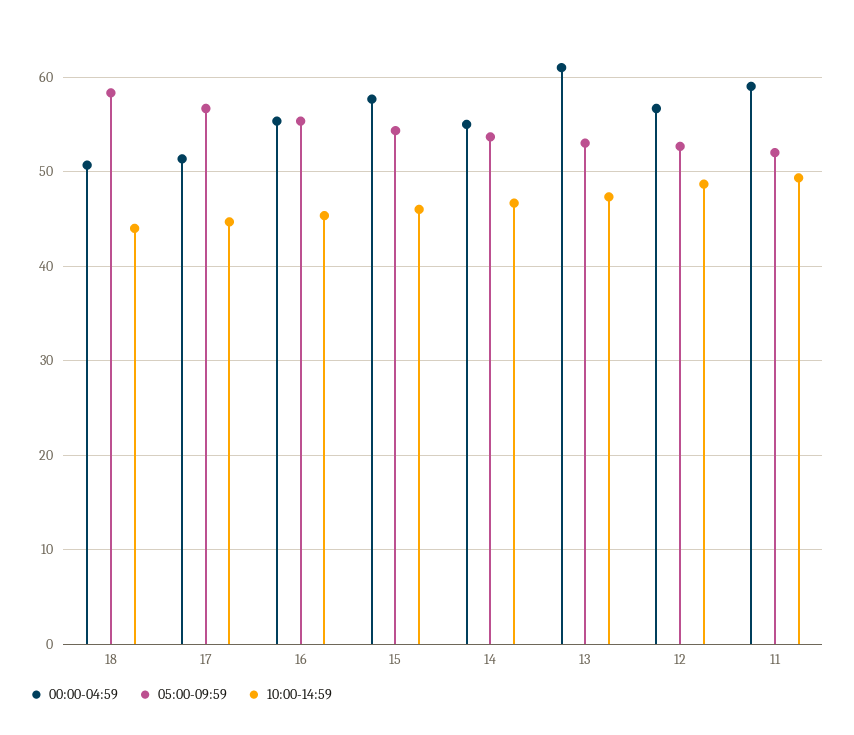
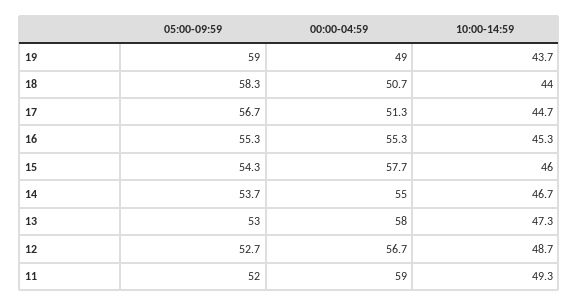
00:00-04:59, 13: 61 -> 58
05:00-09:59, 19: none -> 59
00:00-04:59, 19: none -> 49
10:00-14:59, 19: none -> 43.7

